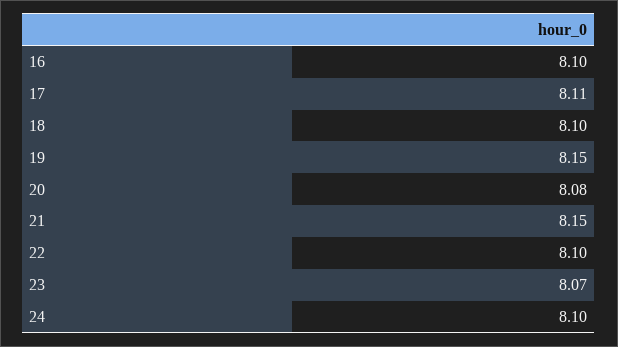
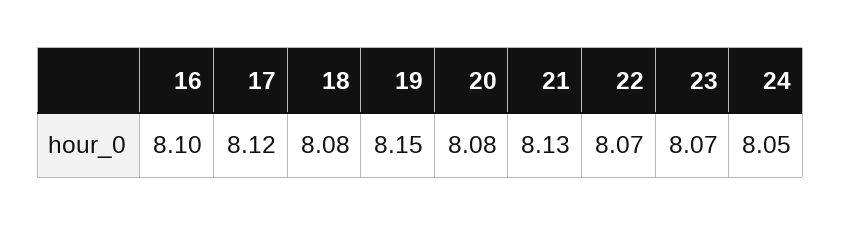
17: 8.11 -> 8.12
18: 8.1 -> 8.08
21: 8.15 -> 8.13
22: 8.1 -> 8.07
24: 8.1 -> 8.05

